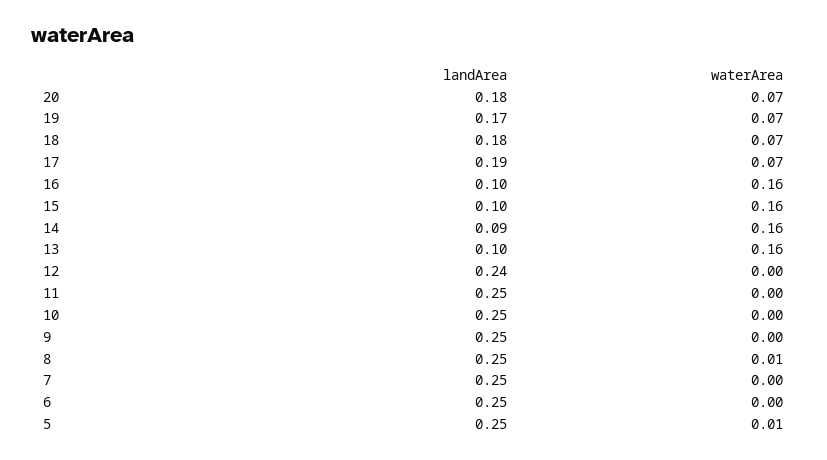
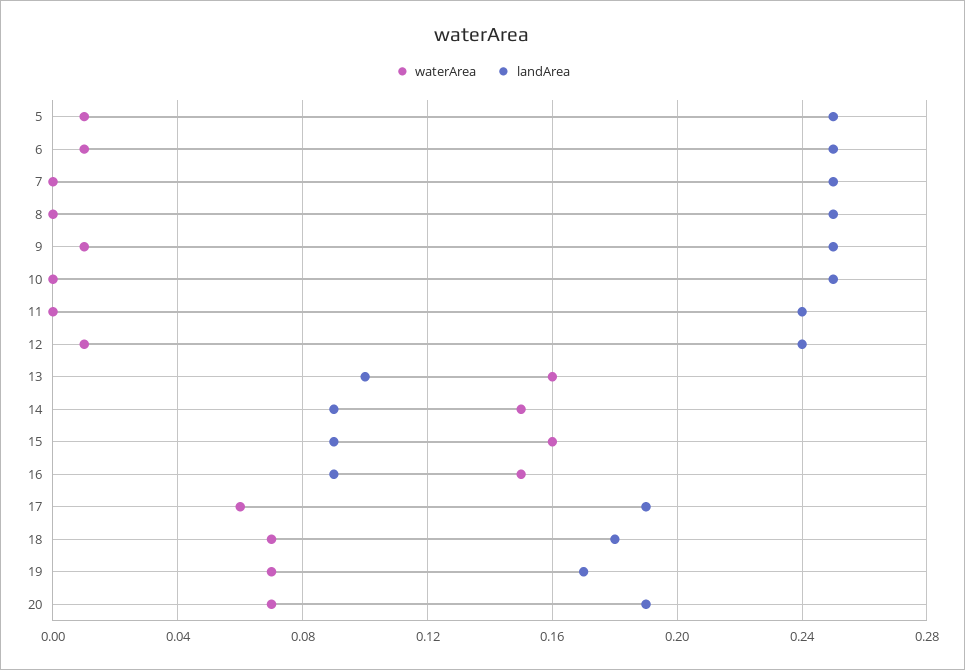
landArea, 20: 0.18 -> 0.19
waterArea, 17: 0.07 -> 0.06
landArea, 16: 0.1 -> 0.09
waterArea, 16: 0.16 -> 0.15
landArea, 15: 0.1 -> 0.09
waterArea, 14: 0.16 -> 0.15
waterArea, 12: 0 -> 0.01
landArea, 11: 0.25 -> 0.24
waterArea, 9: 0 -> 0.01
waterArea, 8: 0.01 -> 0
waterArea, 6: 0 -> 0.01

